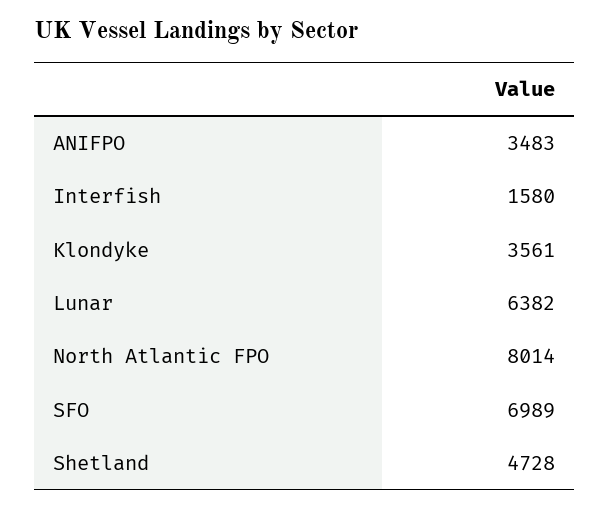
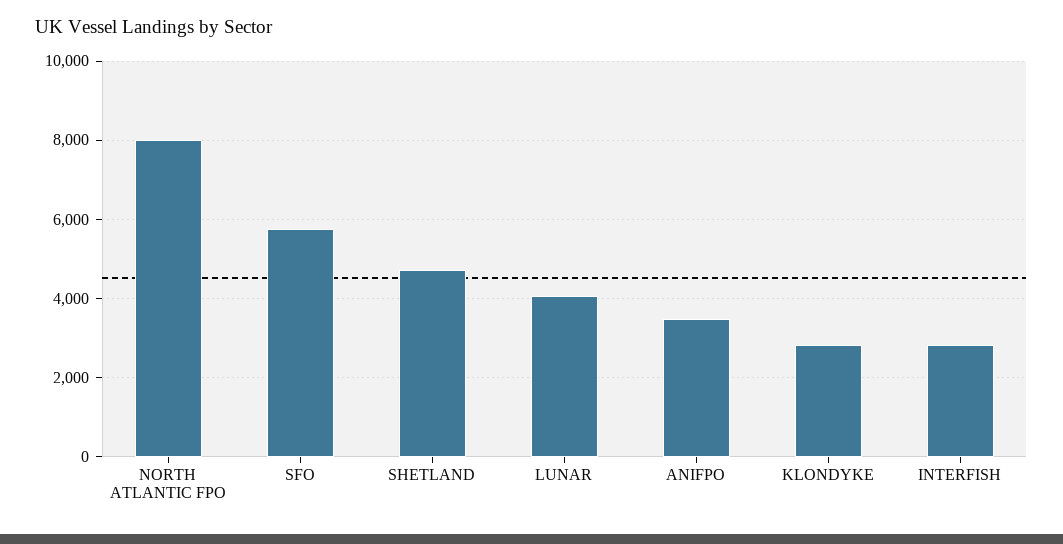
Interfish: 1580 -> 2800
Klondyke: 3561 -> 2800
Lunar: 6382 -> 4000
SFO: 6989 -> 5800

